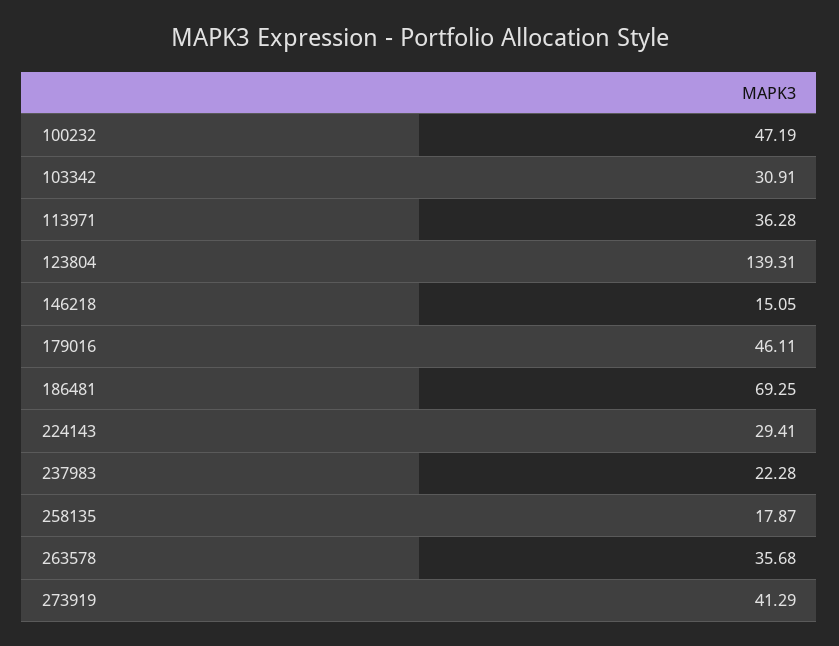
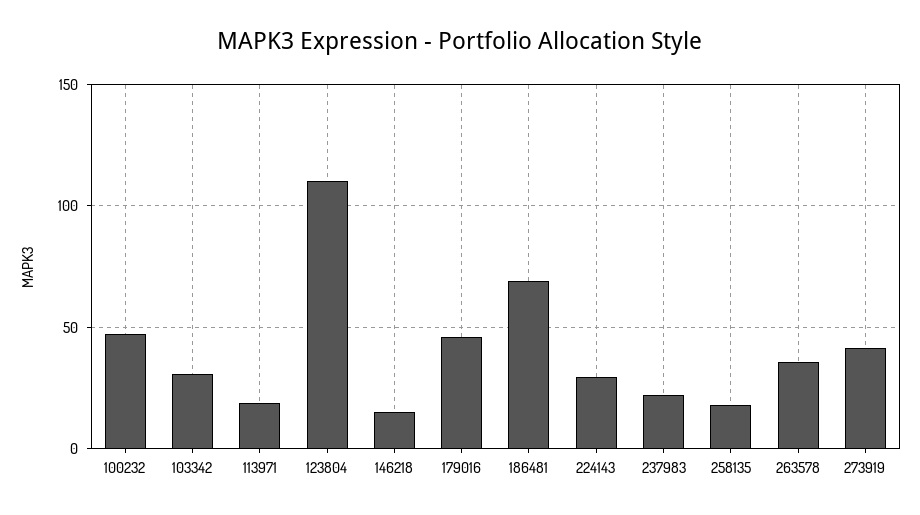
113971: 36.28 -> 20
123804: 139.31 -> 110

